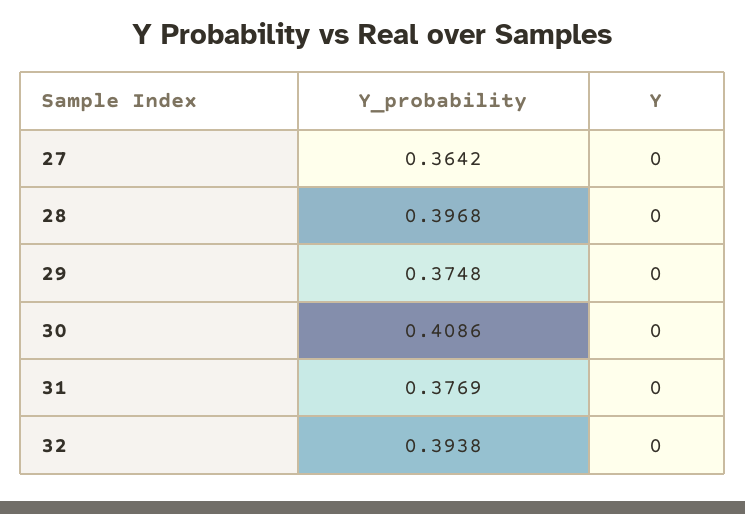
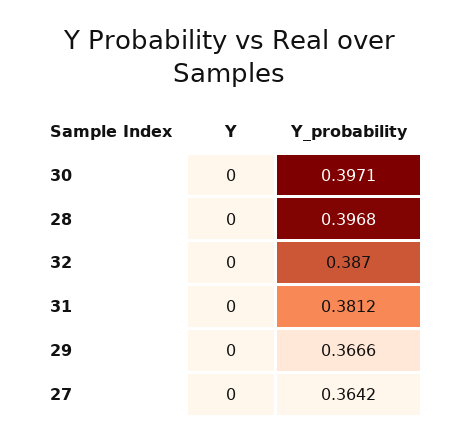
Y_probability, 29: 0.3748 -> 0.3666
Y_probability, 30: 0.4086 -> 0.3971
Y_probability, 31: 0.3769 -> 0.3812
Y_probability, 32: 0.3938 -> 0.387

